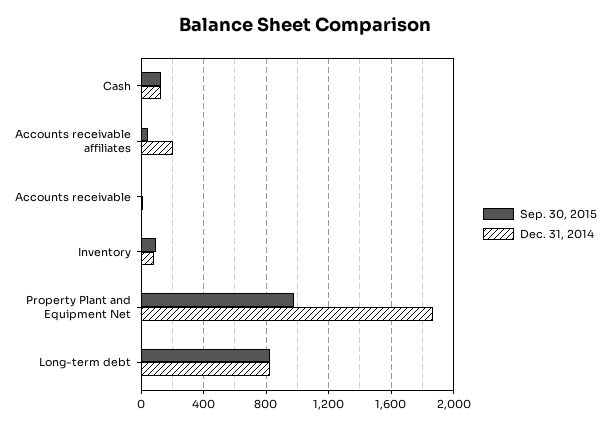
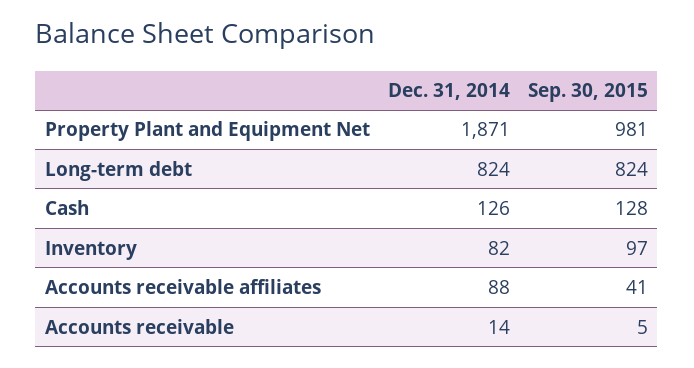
Dec. 31, 2014, Accounts receivable affiliates: 200 -> 88

